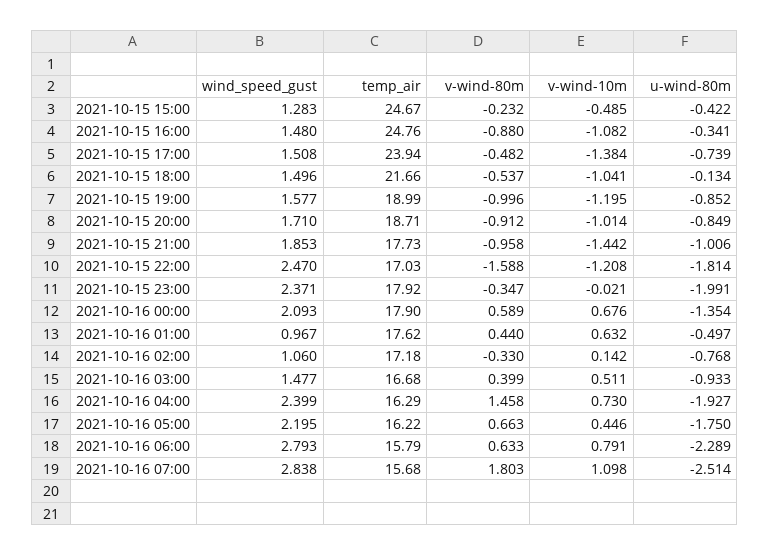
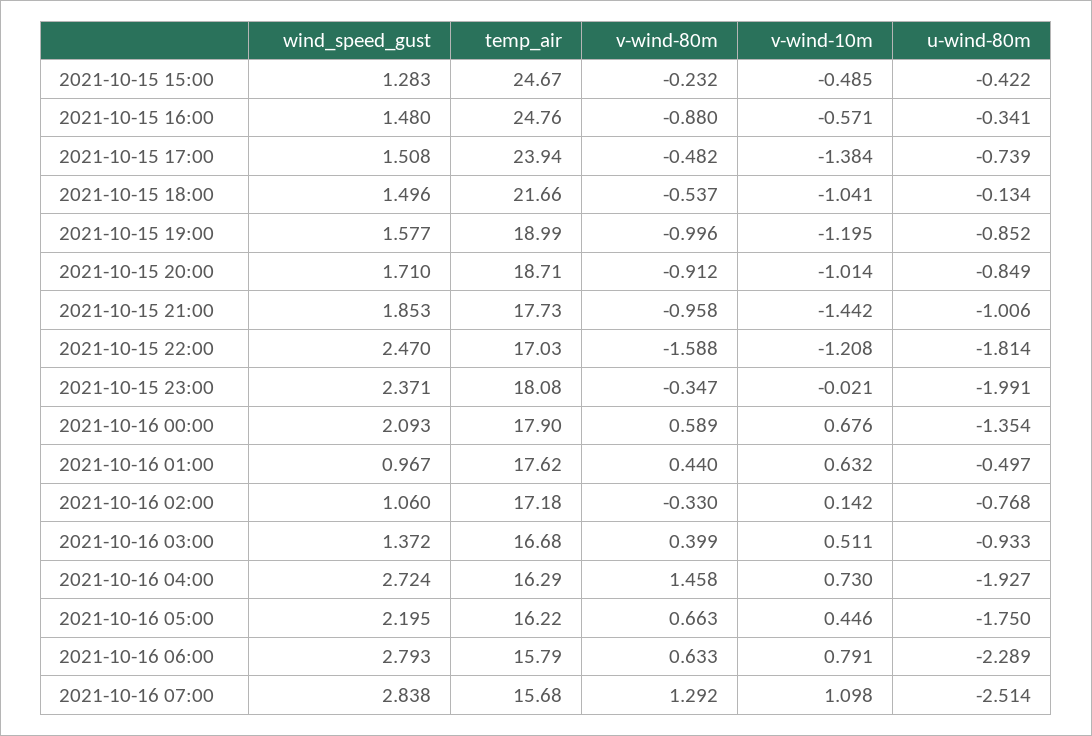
v-wind-10m, 2021-10-15 16:00: -1.082 -> -0.571
temp_air, 2021-10-15 23:00: 17.92 -> 18.08
wind_speed_gust, 2021-10-16 03:00: 1.477 -> 1.372
wind_speed_gust, 2021-10-16 04:00: 2.399 -> 2.724
v-wind-80m, 2021-10-16 07:00: 1.803 -> 1.292

